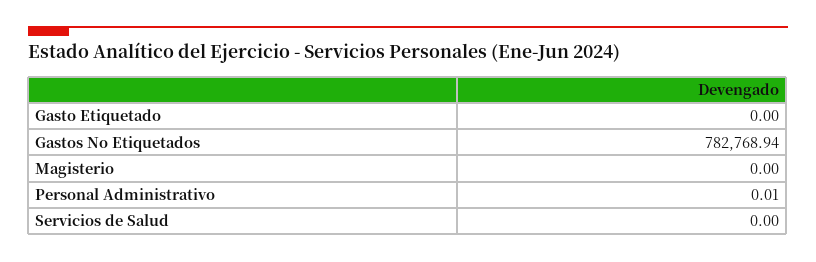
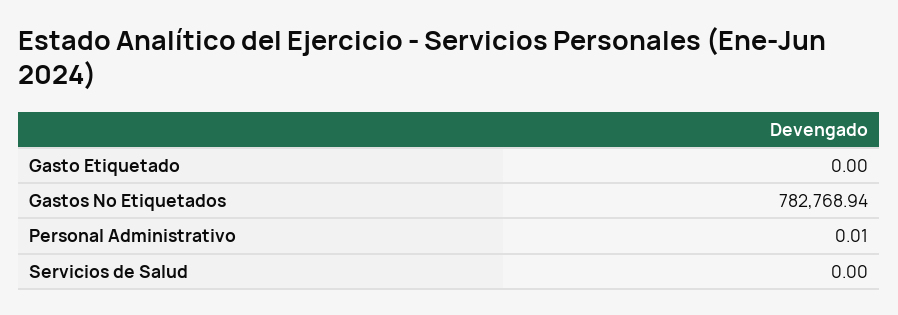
Magisterio: 0 -> none

